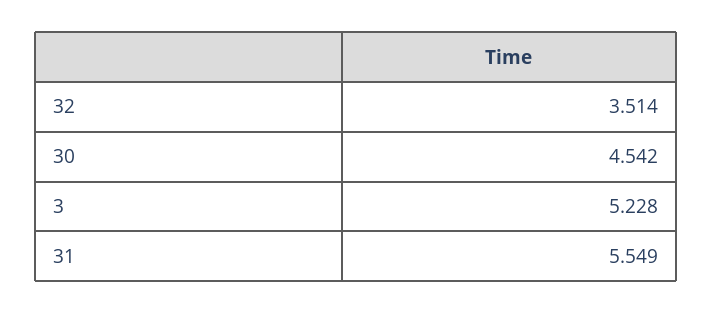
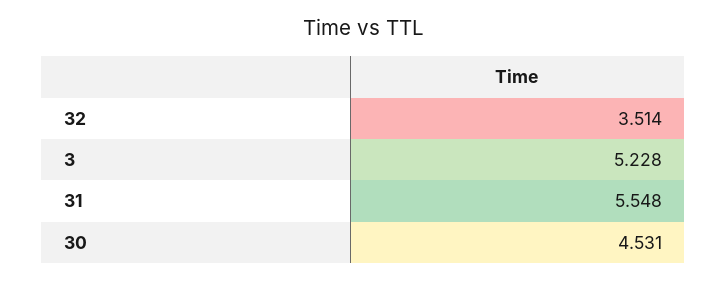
30: 4.542 -> 4.531
31: 5.549 -> 5.548

